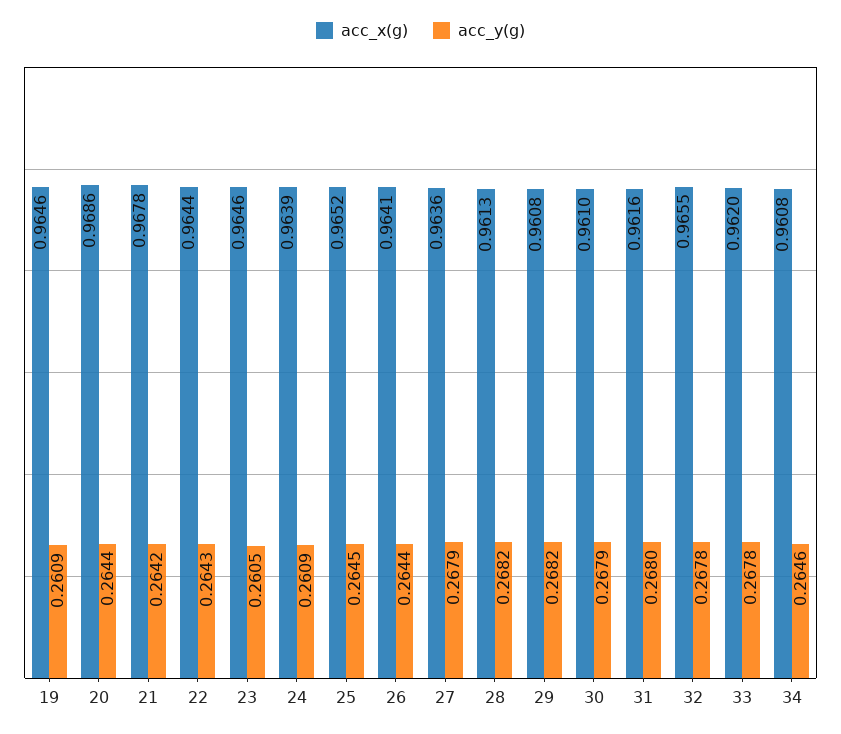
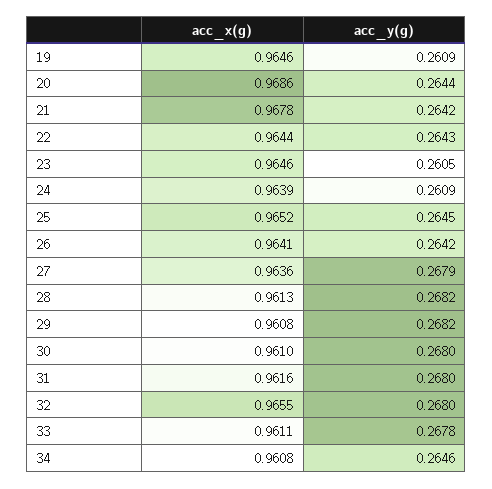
acc_y(g), 26: 0.2644 -> 0.2642
acc_y(g), 30: 0.2679 -> 0.268
acc_y(g), 32: 0.2678 -> 0.268
acc_x(g), 33: 0.962 -> 0.9611

